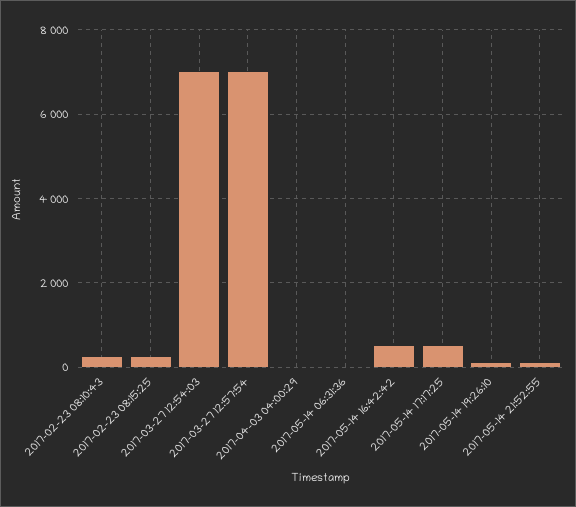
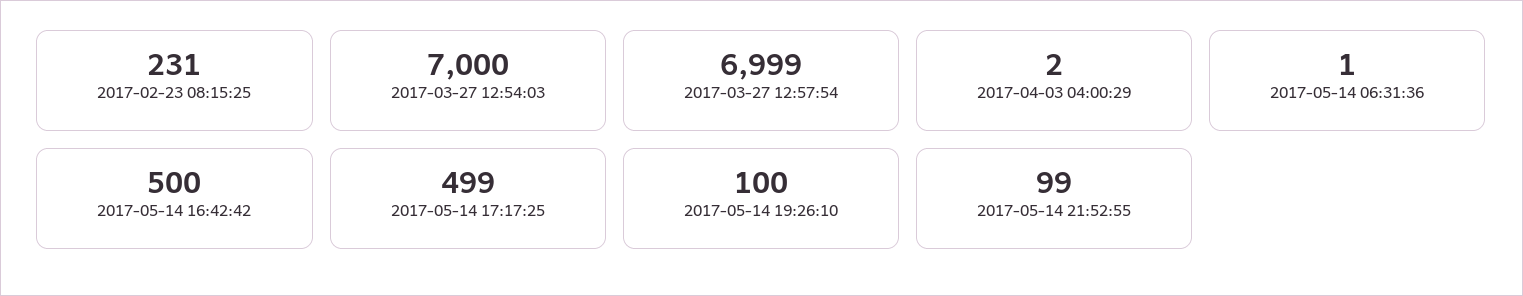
2017-02-23 08:10:43: 200 -> none

